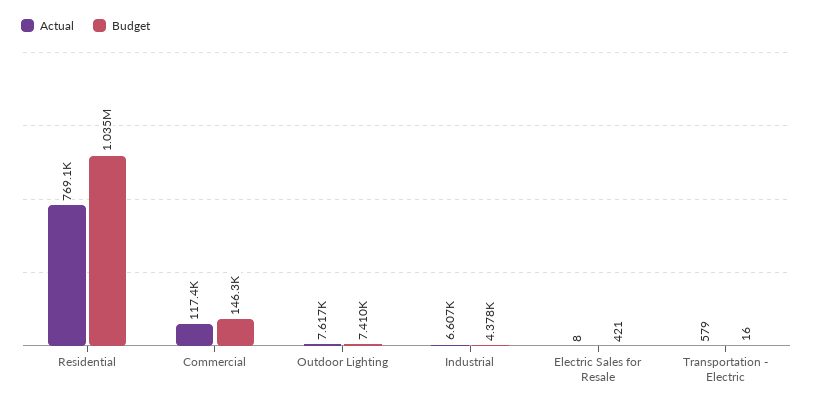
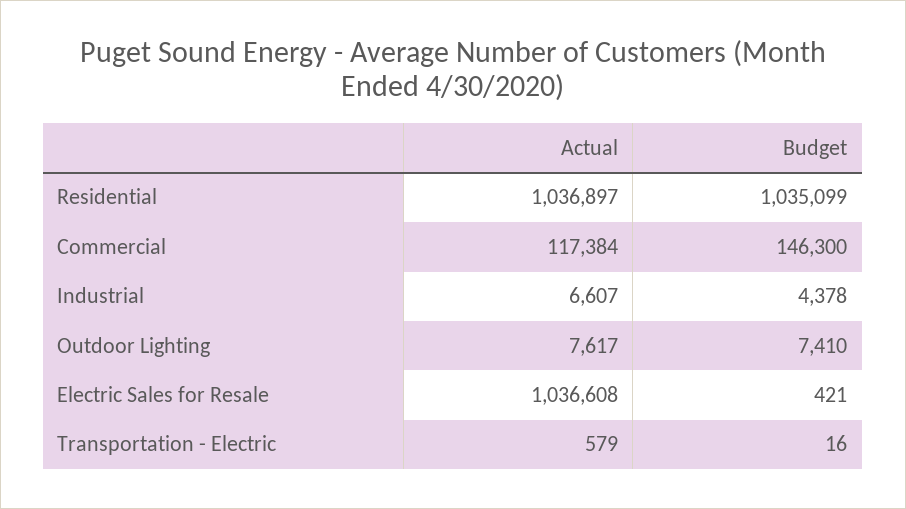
Actual, Residential: 769100 -> 1036897
Actual, Electric Sales for Resale: 8 -> 1036608

